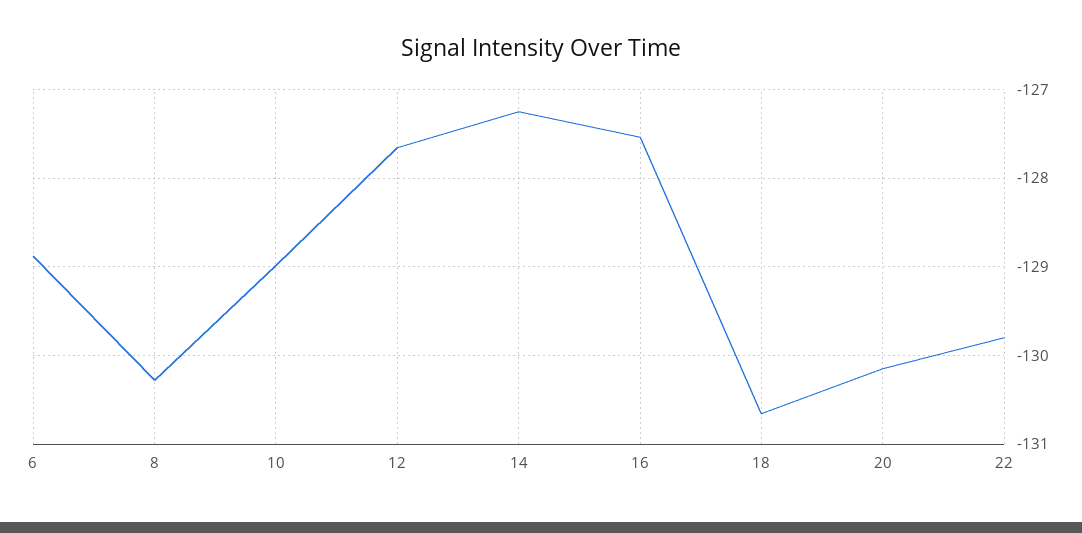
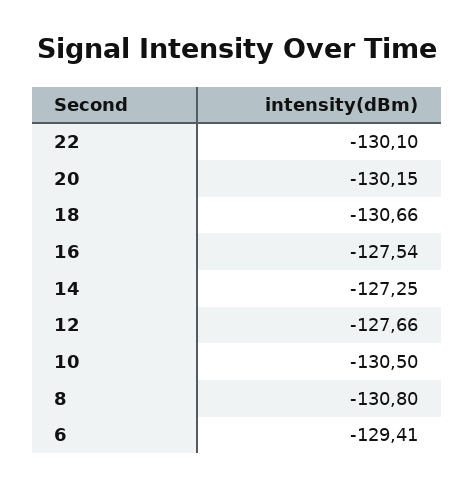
6: -128.9 -> -129.41
8: -130.3 -> -130.8
10: -129 -> -130.5
22: -129.8 -> -130.1

